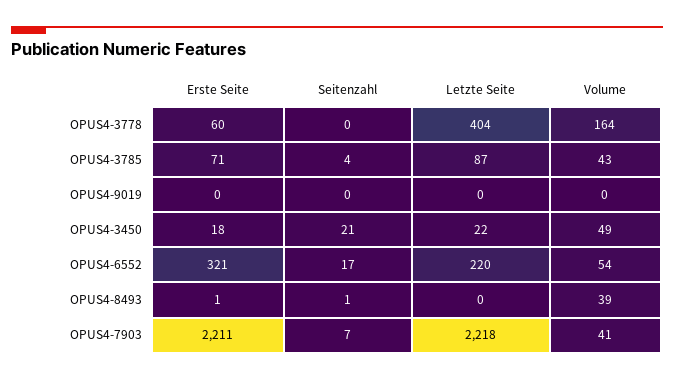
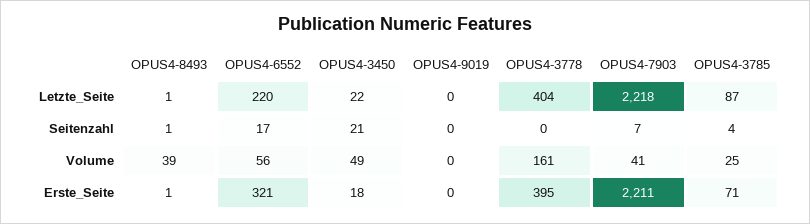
Erste Seite, OPUS4-3778: 60 -> 395
Volume, OPUS4-3778: 164 -> 161
Volume, OPUS4-3785: 43 -> 25
Volume, OPUS4-6552: 54 -> 56
Letzte Seite, OPUS4-8493: 0 -> 1

